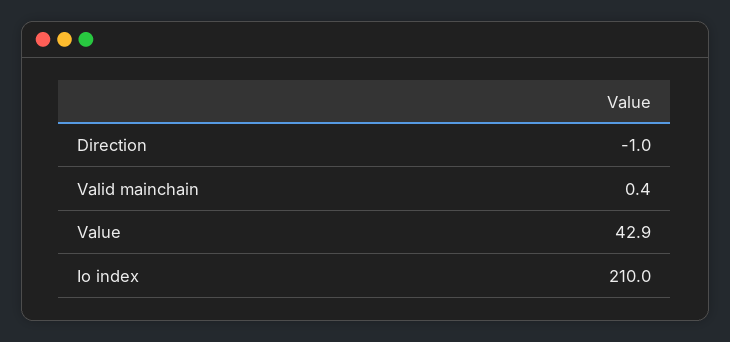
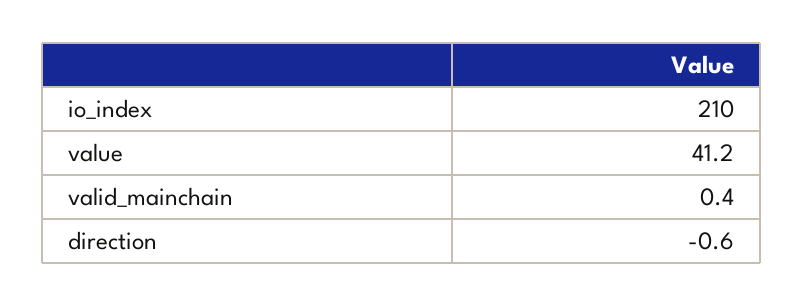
Direction: -1 -> -0.6
Value: 42.9 -> 41.2

